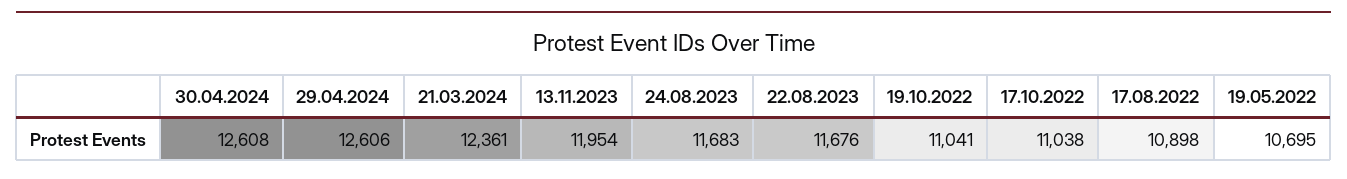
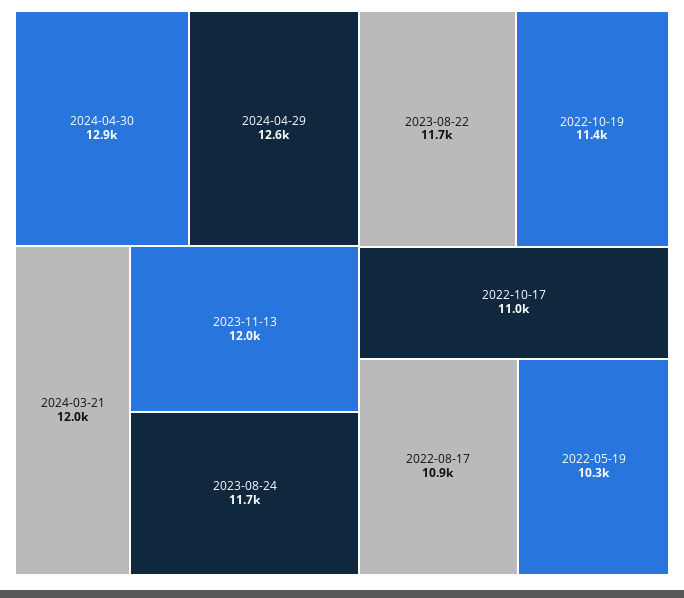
30.04.2024: 12608 -> 12900
21.03.2024: 12361 -> 12000
19.10.2022: 11041 -> 11400
19.05.2022: 10695 -> 10300

